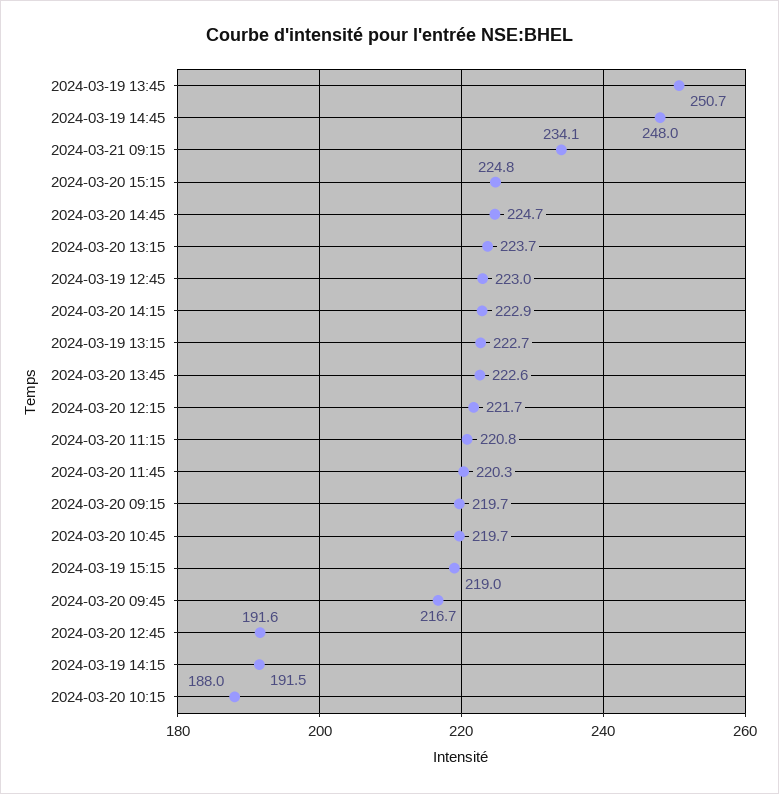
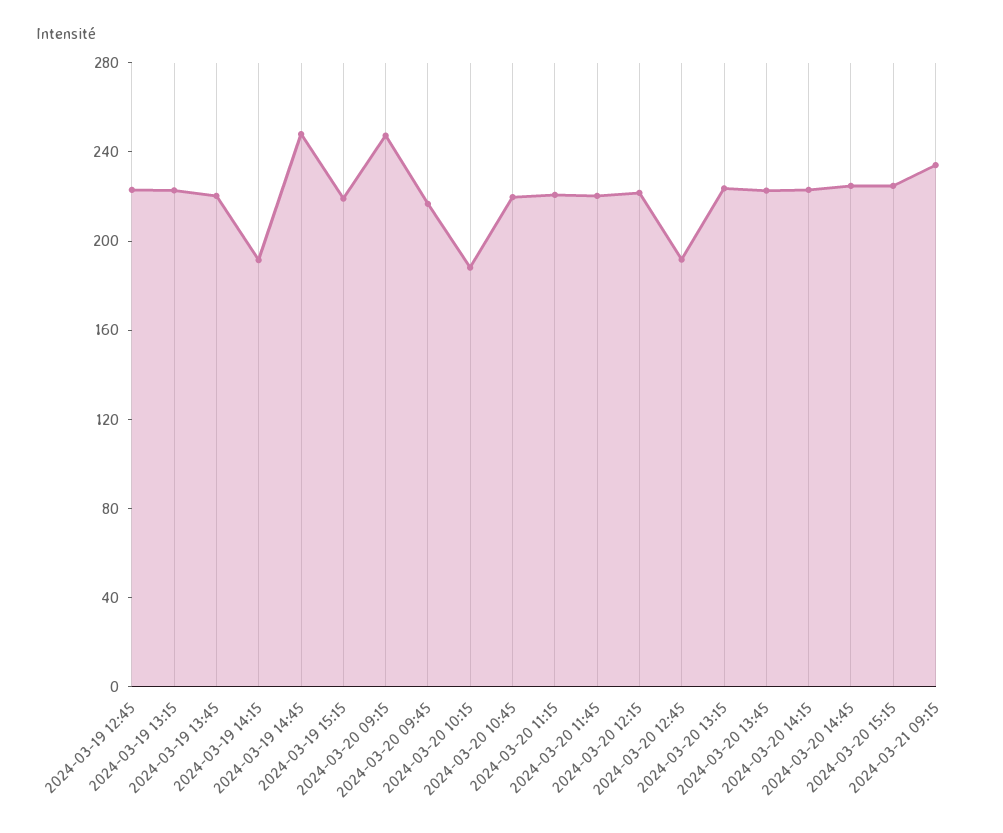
2024-03-19 13:45: 250.7 -> 220
2024-03-20 09:15: 219.7 -> 250

